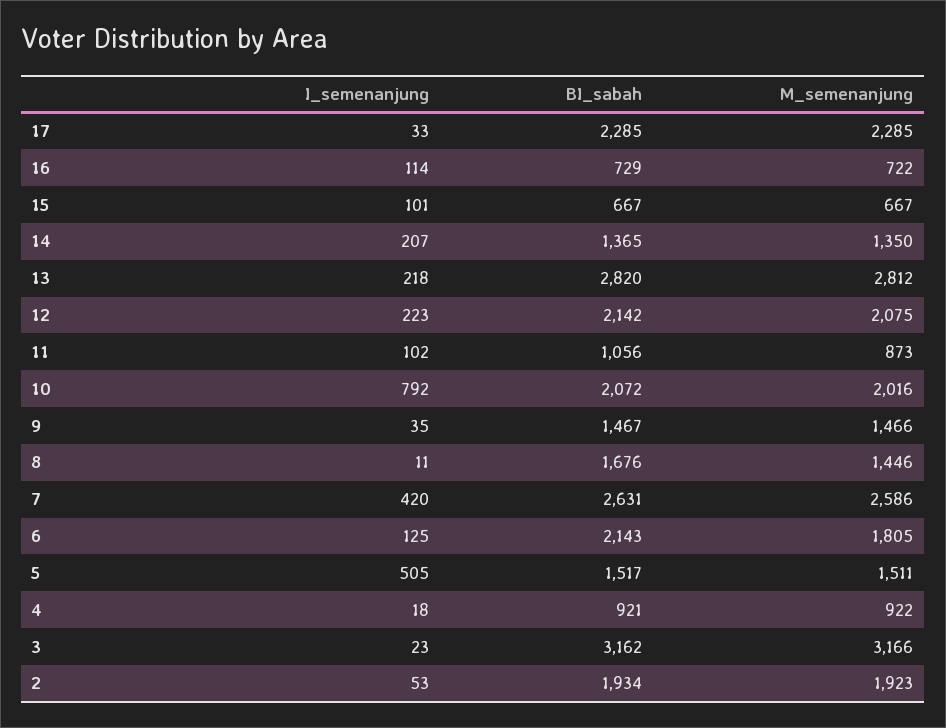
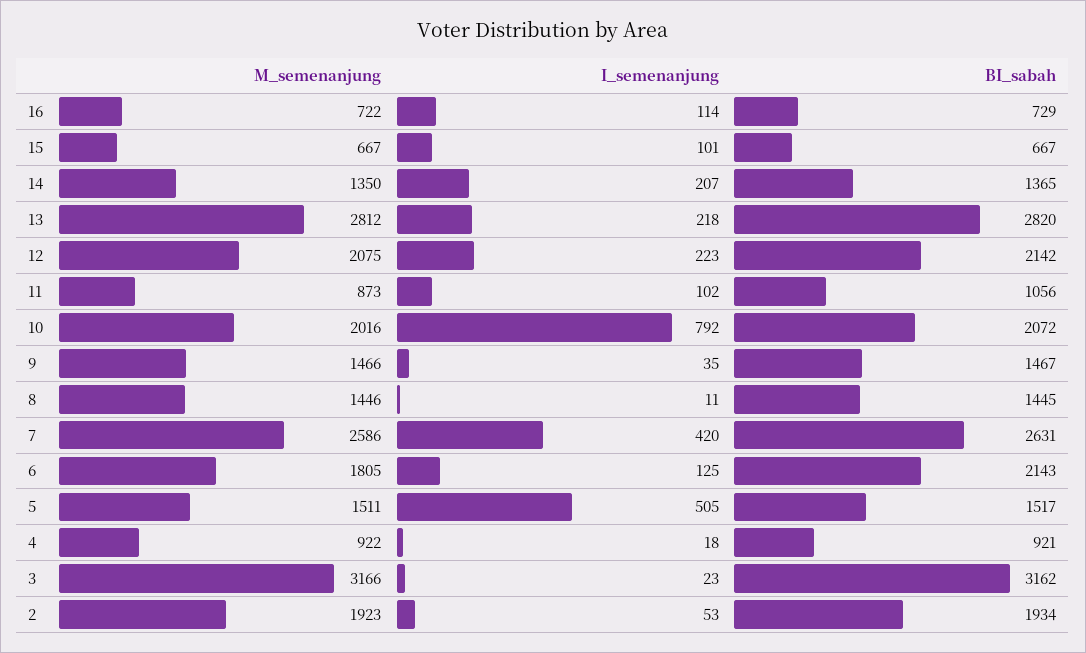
I_semenanjung, 17: 33 -> none
BI_sabah, 17: 2285 -> none
M_semenanjung, 17: 2285 -> none
BI_sabah, 8: 1676 -> 1445

